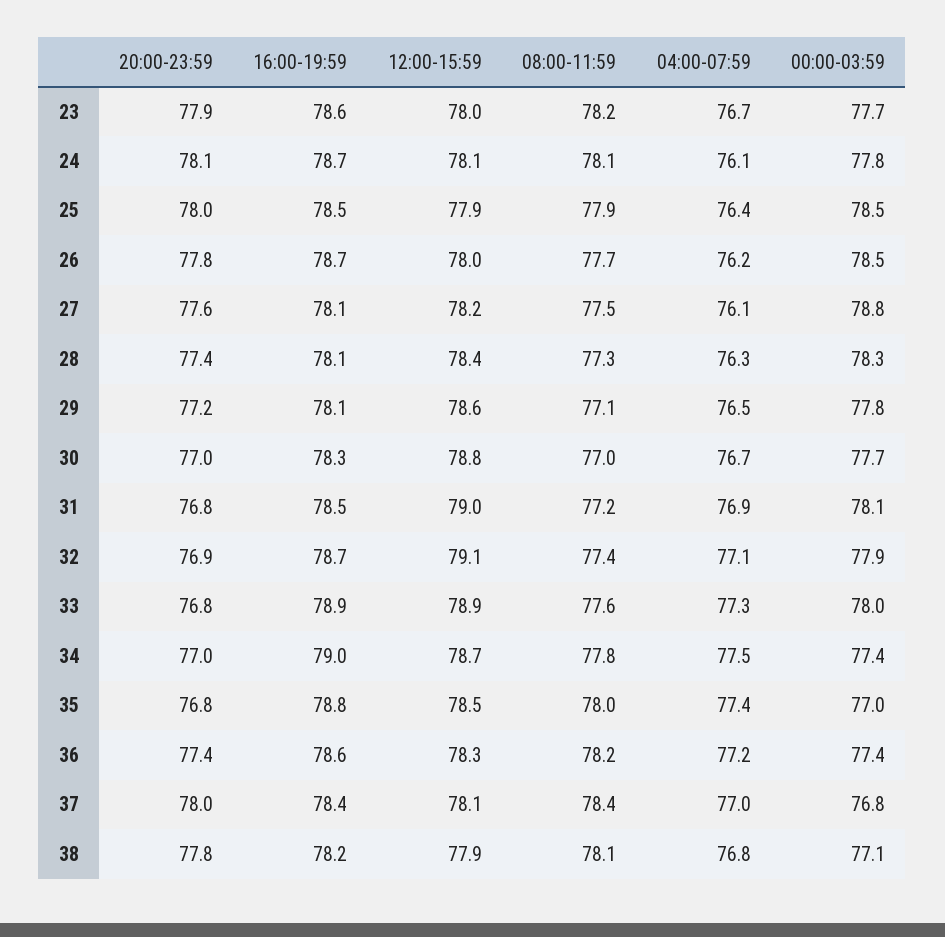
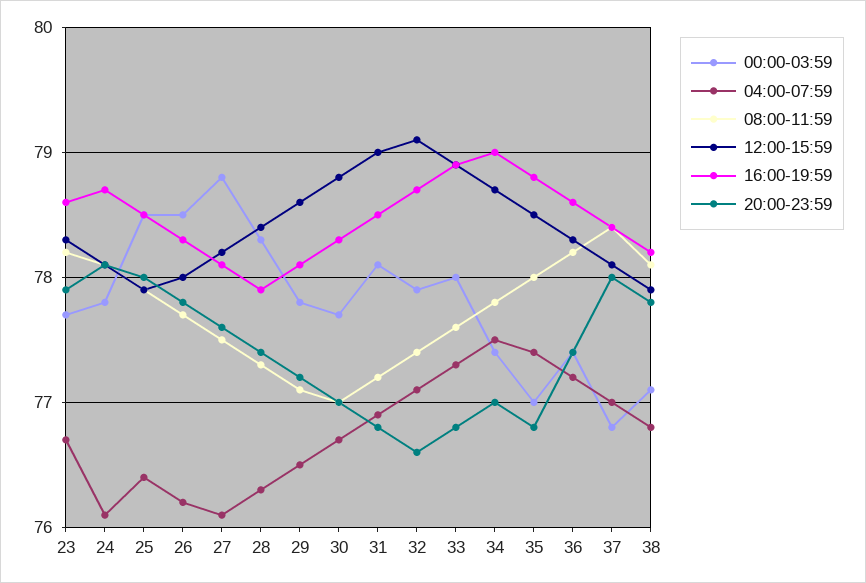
12:00-15:59, 23: 78 -> 78.3
16:00-19:59, 26: 78.7 -> 78.3
16:00-19:59, 28: 78.1 -> 77.9
20:00-23:59, 32: 76.9 -> 76.6

